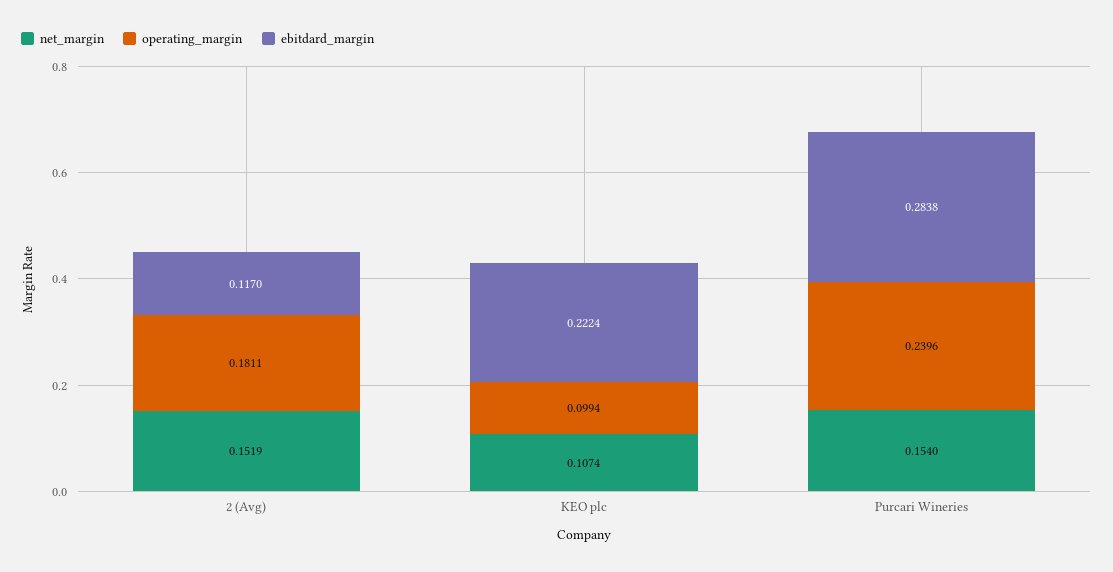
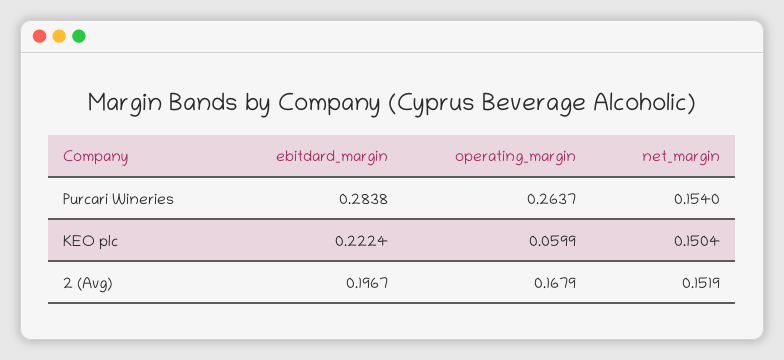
operating_margin, 2 (Avg): 0.1811 -> 0.1679
ebitdard_margin, 2 (Avg): 0.117 -> 0.1967
net_margin, KEO plc: 0.1074 -> 0.1504
operating_margin, KEO plc: 0.0994 -> 0.0599
operating_margin, Purcari Wineries: 0.2396 -> 0.2637

